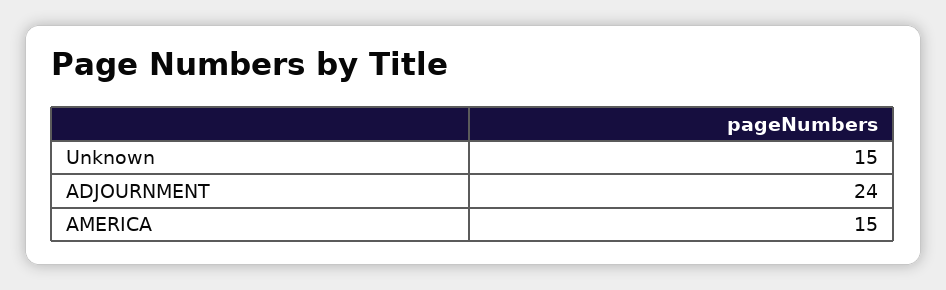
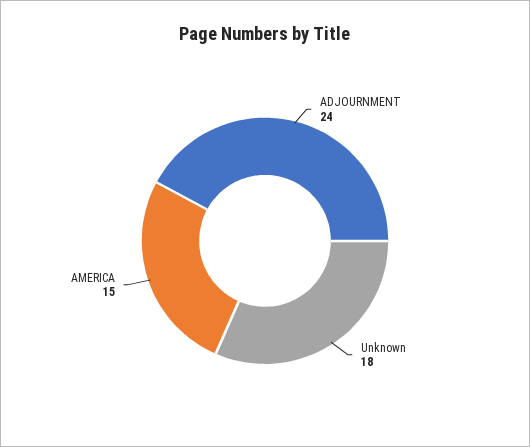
Unknown: 15 -> 18

